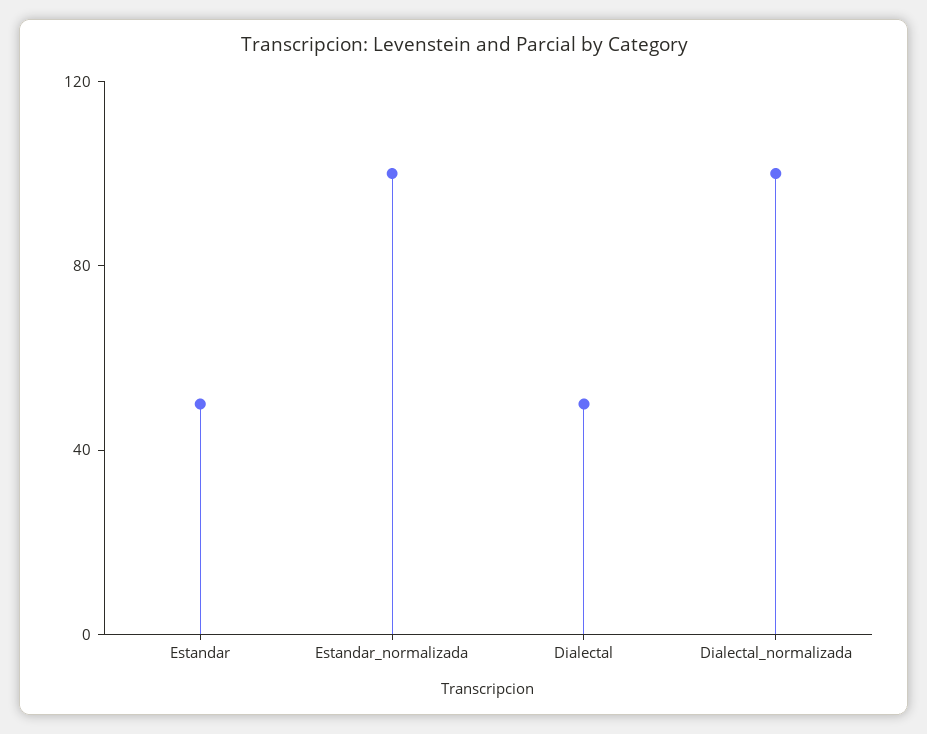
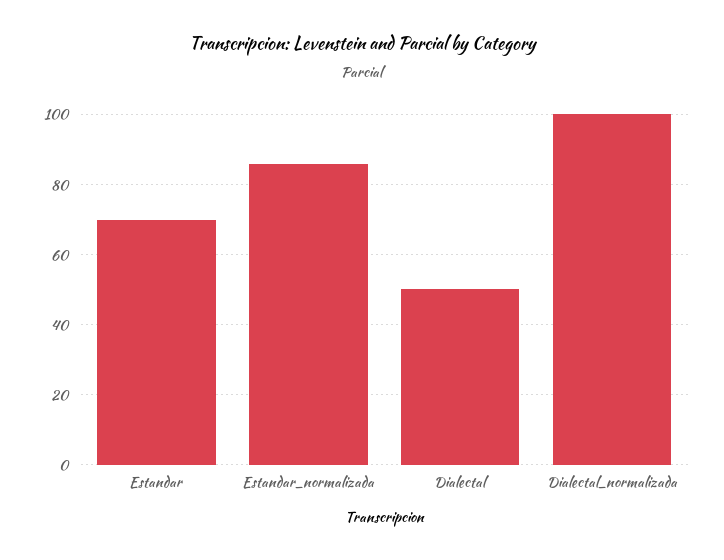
Estandar: 50 -> 70
Estandar_normalizada: 100 -> 86

